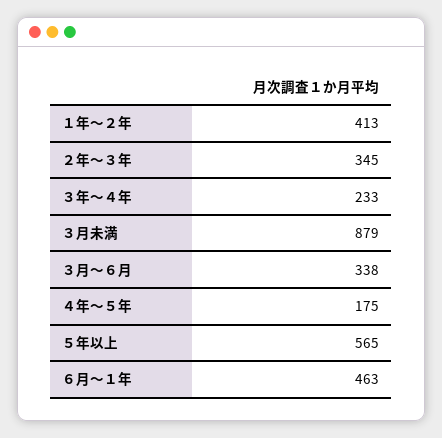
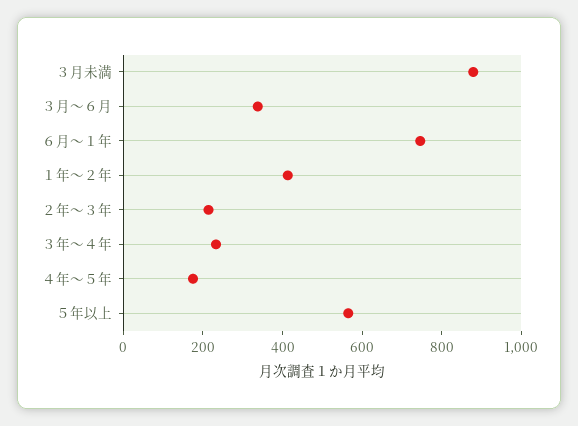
２年～３年: 345 -> 200
６月～１年: 463 -> 750

